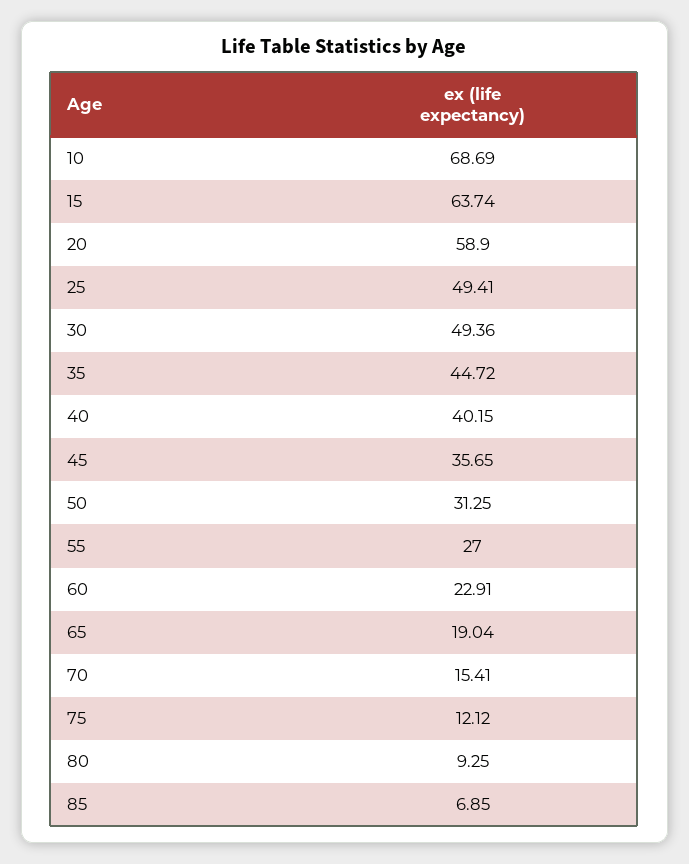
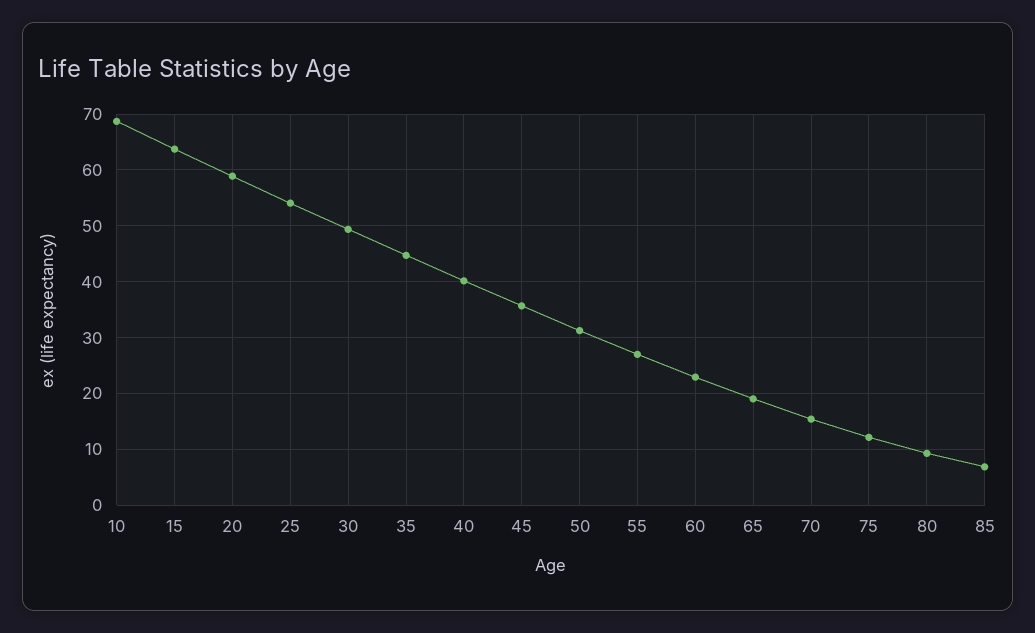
25: 49.41 -> 54

